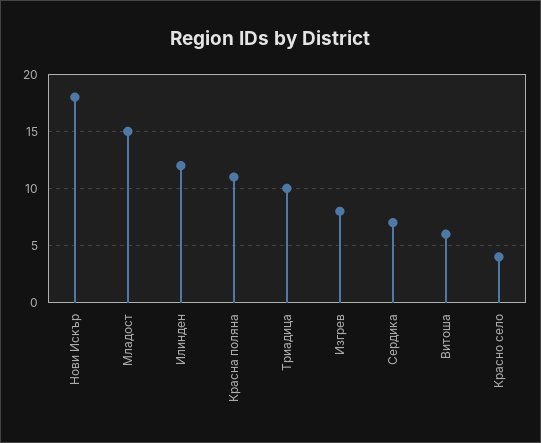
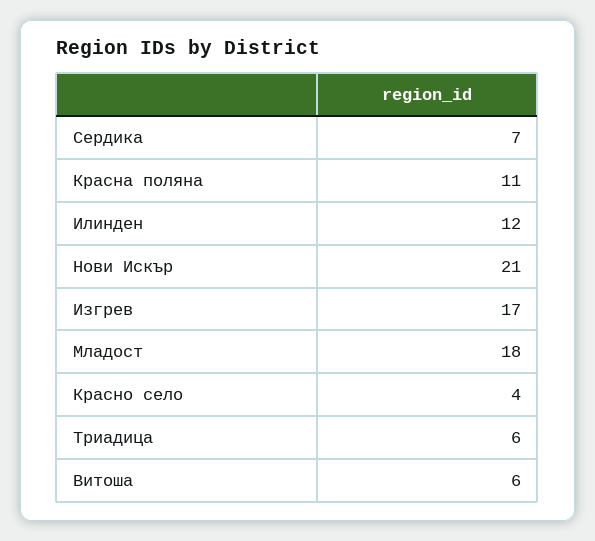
Нови Искър: 18 -> 21
Младост: 15 -> 18
Триадица: 10 -> 6
Изгрев: 8 -> 17

